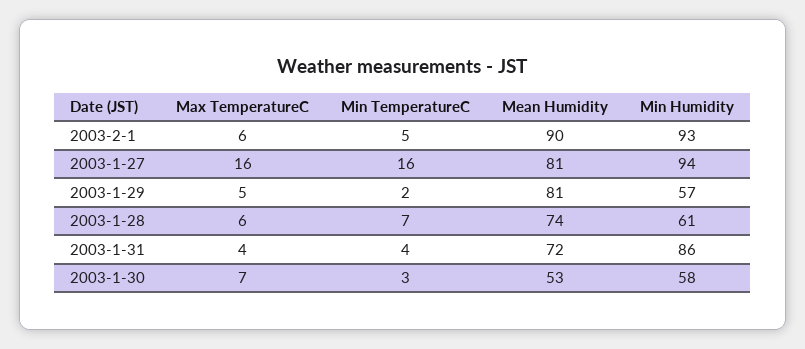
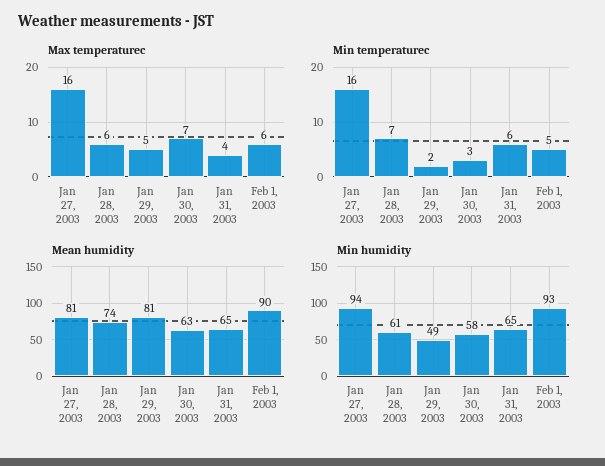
Min Humidity, 2003-1-29: 57 -> 49
Min TemperatureC, 2003-1-31: 4 -> 6
Mean Humidity, 2003-1-31: 72 -> 65
Min Humidity, 2003-1-31: 86 -> 65
Mean Humidity, 2003-1-30: 53 -> 63

